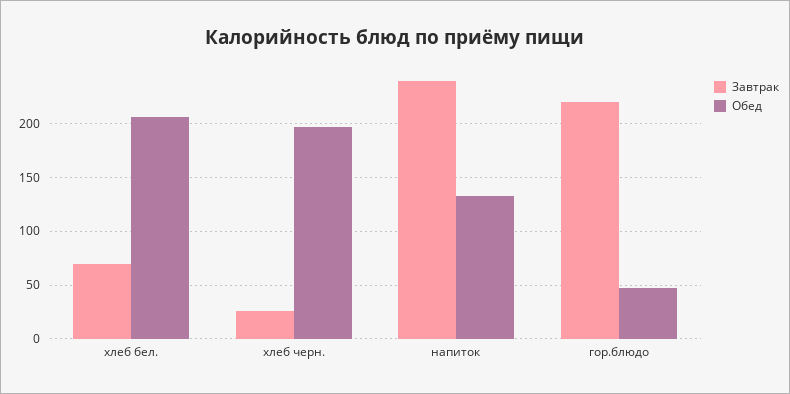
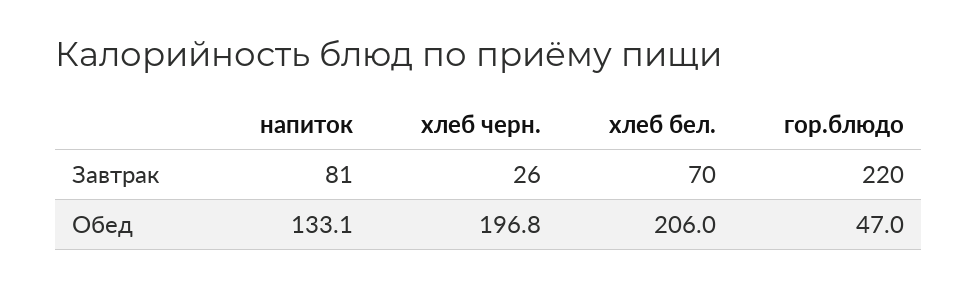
Завтрак, напиток: 240 -> 81

